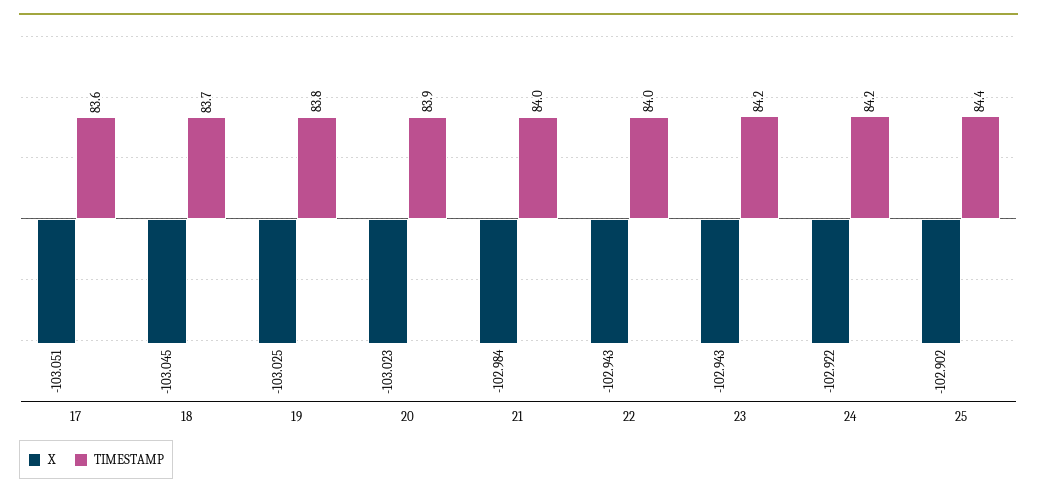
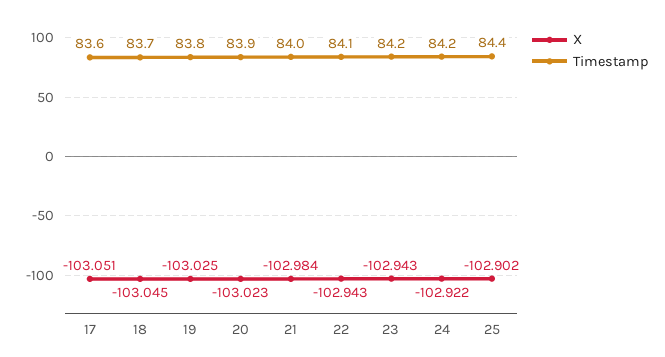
TIMESTAMP, 22: 84 -> 84.1

